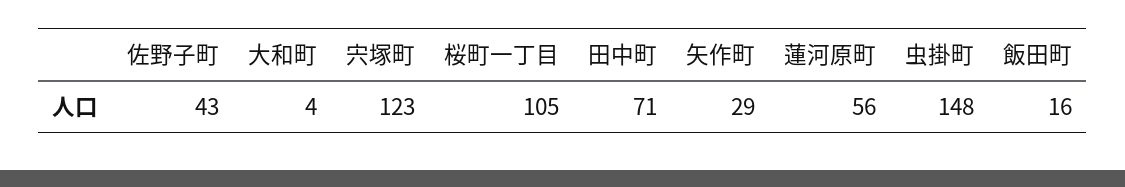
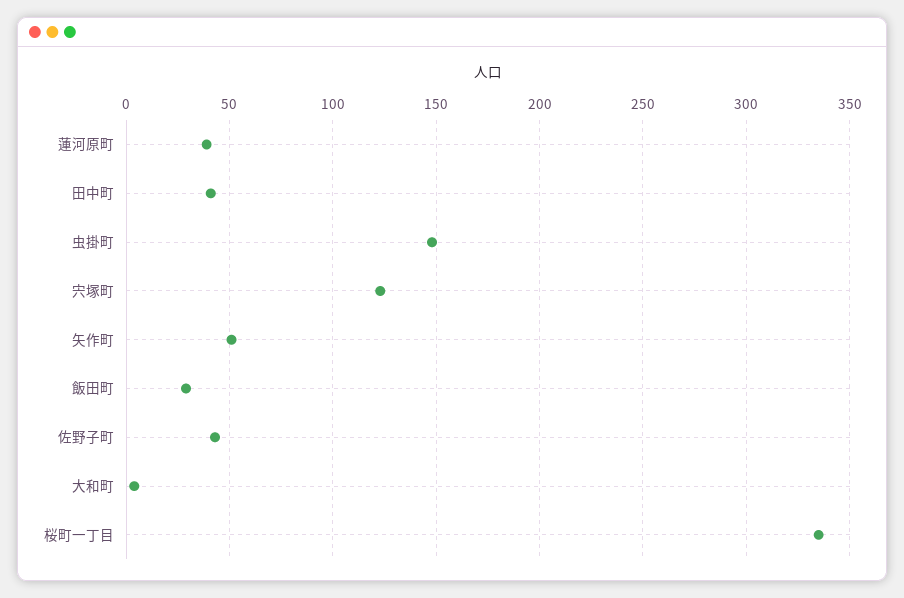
桜町一丁目: 105 -> 335
田中町: 71 -> 40
矢作町: 29 -> 50
蓮河原町: 56 -> 40
飯田町: 16 -> 30

